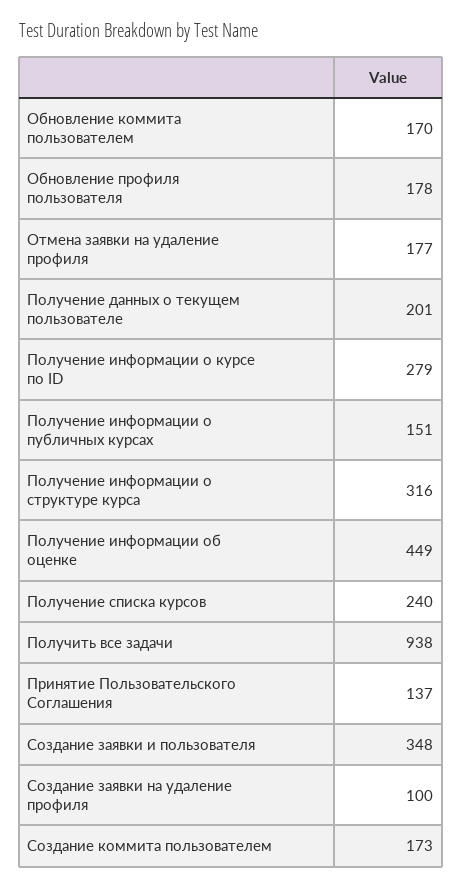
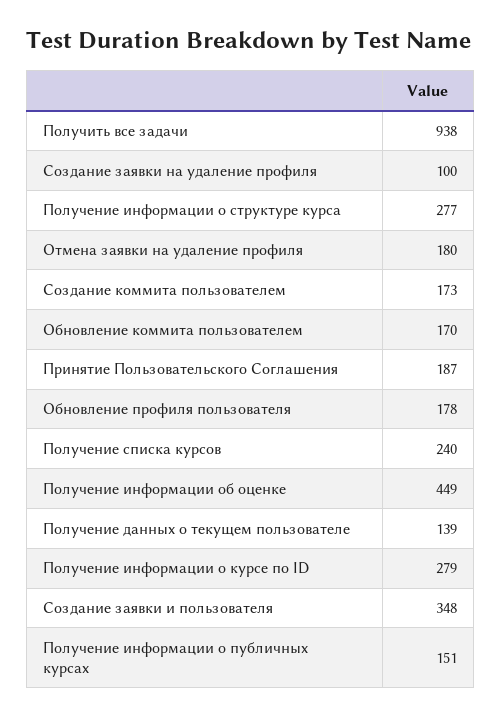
Отмена заявки на удаление профиля: 177 -> 180
Получение данных о текущем пользователе: 201 -> 139
Получение информации о структуре курса: 316 -> 277
Принятие Пользовательского Соглашения: 137 -> 187

